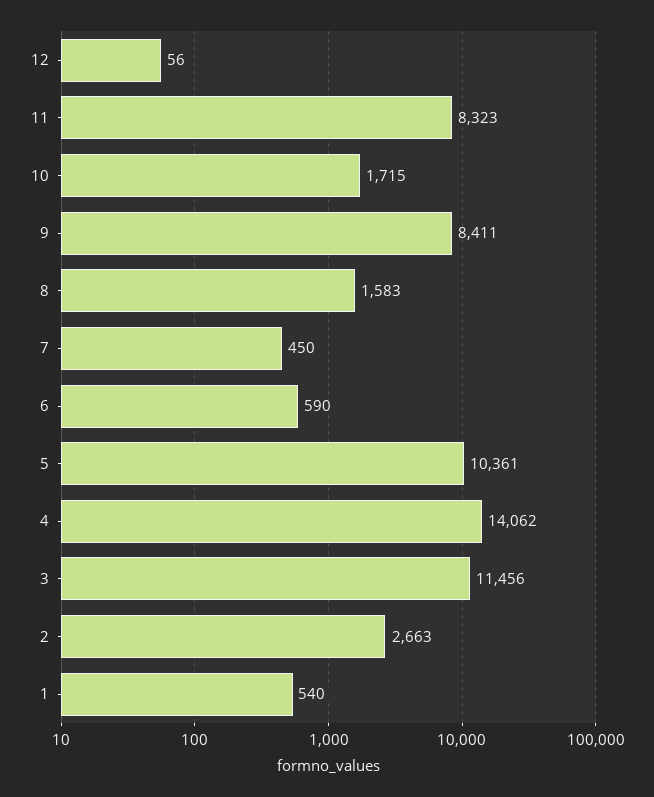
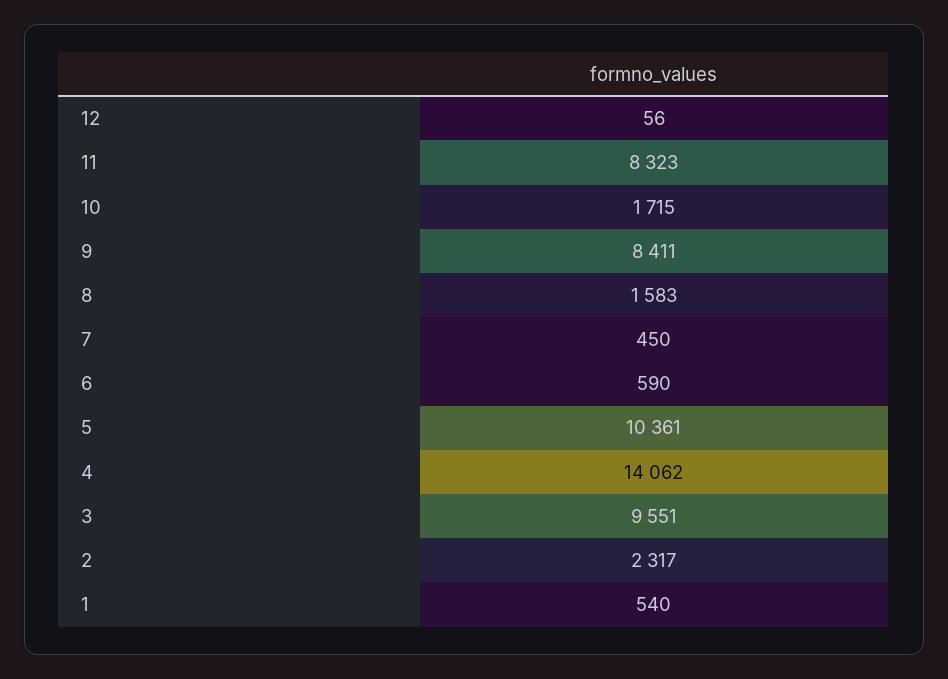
3: 11456 -> 9551
2: 2663 -> 2317

